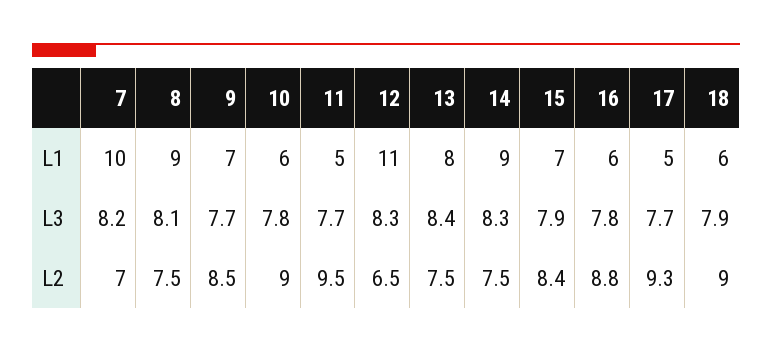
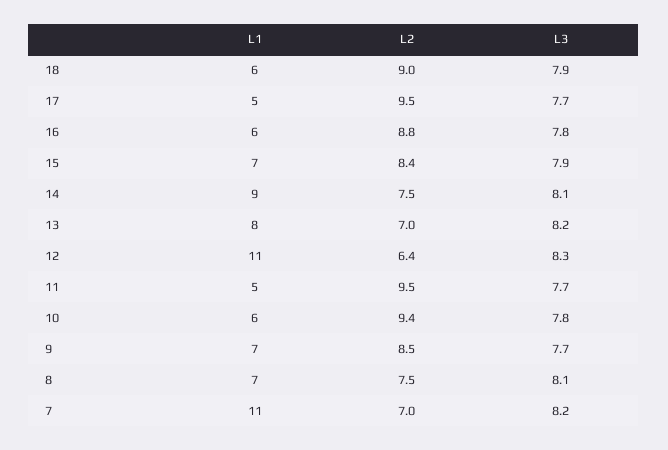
7, L1: 10 -> 11
8, L1: 9 -> 7
13, L3: 8.4 -> 8.2
14, L3: 8.3 -> 8.1
10, L2: 9 -> 9.4
12, L2: 6.5 -> 6.4
13, L2: 7.5 -> 7
17, L2: 9.3 -> 9.5

